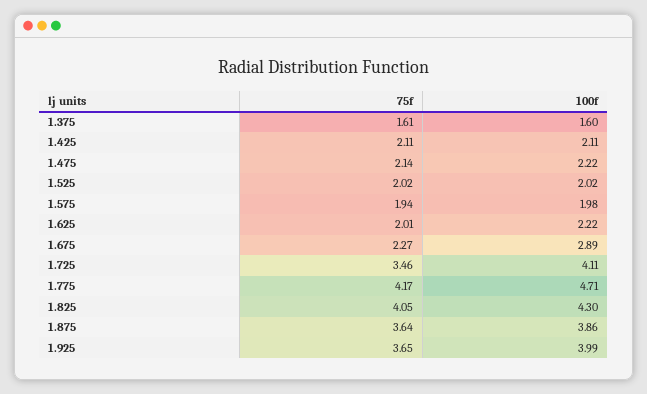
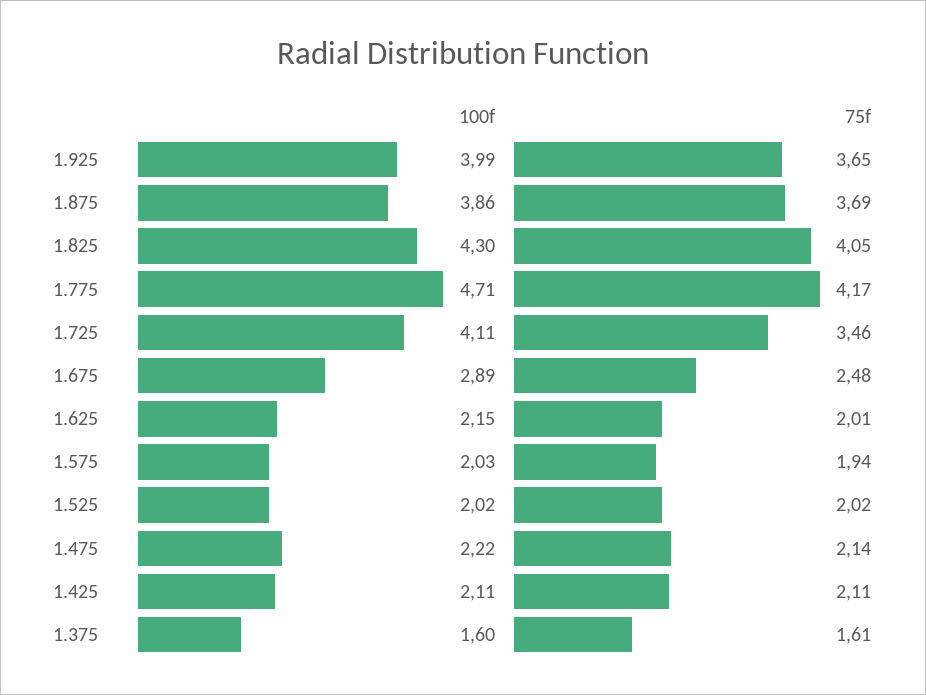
100f, 1.575: 1.98 -> 2.03
100f, 1.625: 2.22 -> 2.15
75f, 1.675: 2.27 -> 2.48
75f, 1.875: 3.64 -> 3.69

